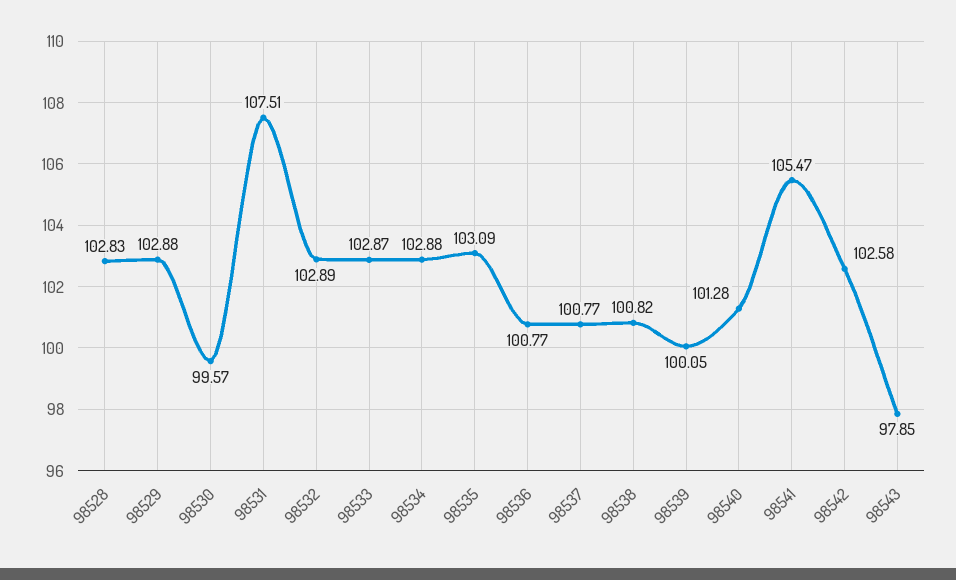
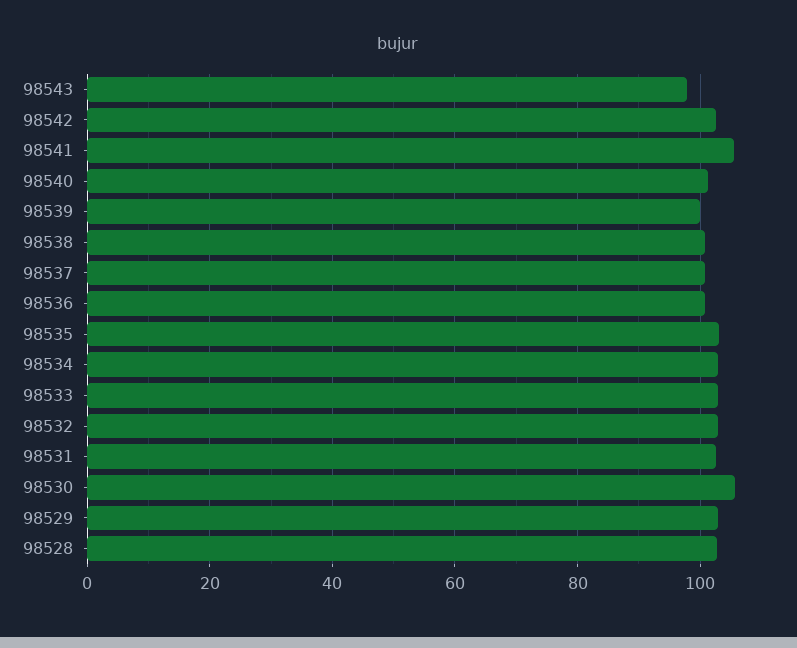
98530: 99.57 -> 106
98531: 107.51 -> 102

